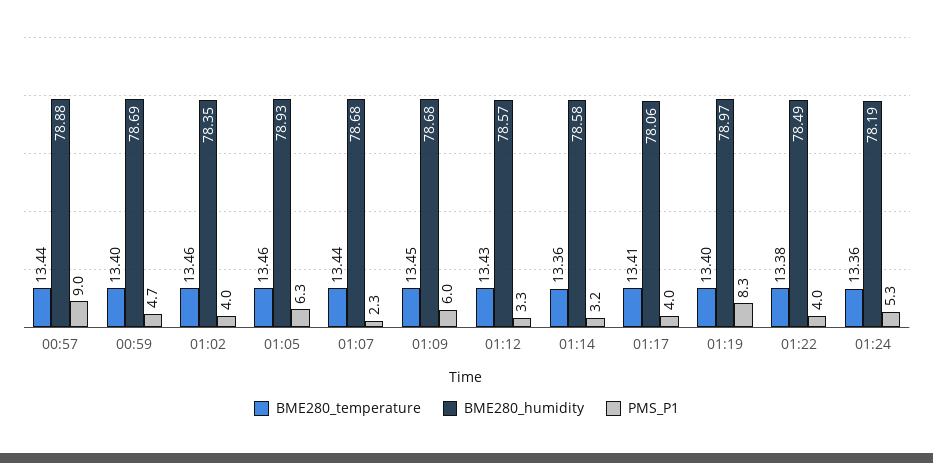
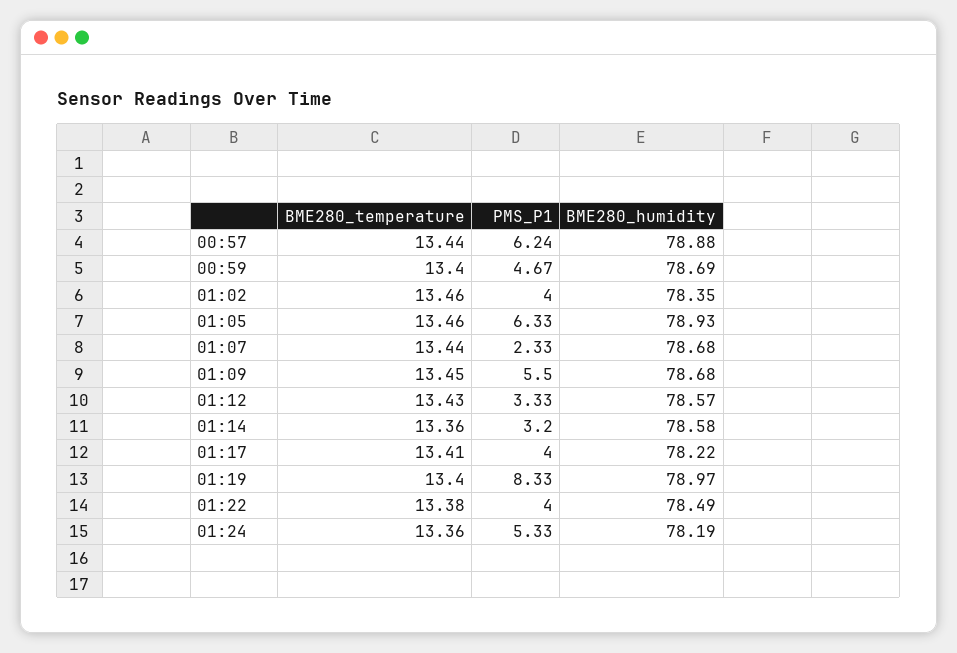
PMS_P1, 00:57: 9 -> 6.24
PMS_P1, 01:09: 6 -> 5.5
BME280_humidity, 01:17: 78.06 -> 78.22

